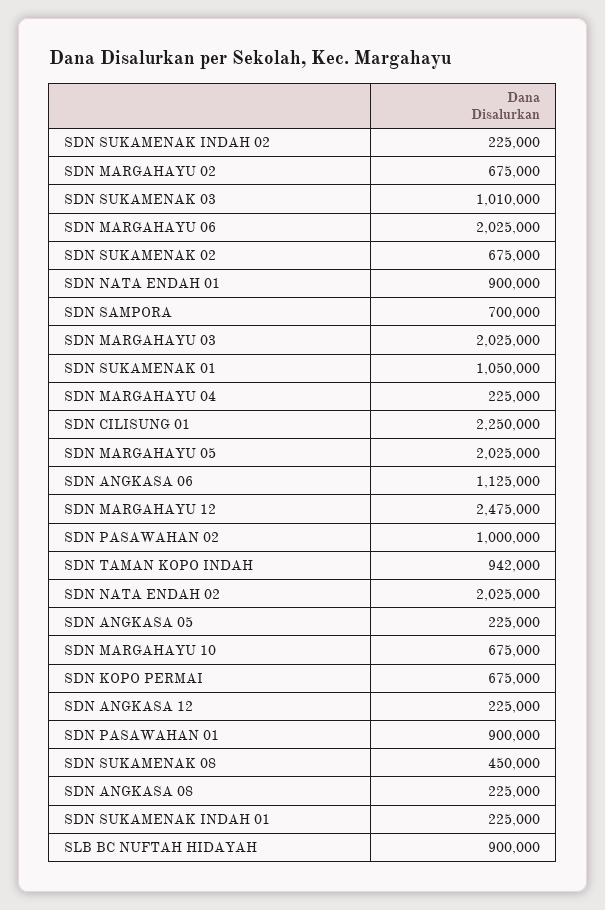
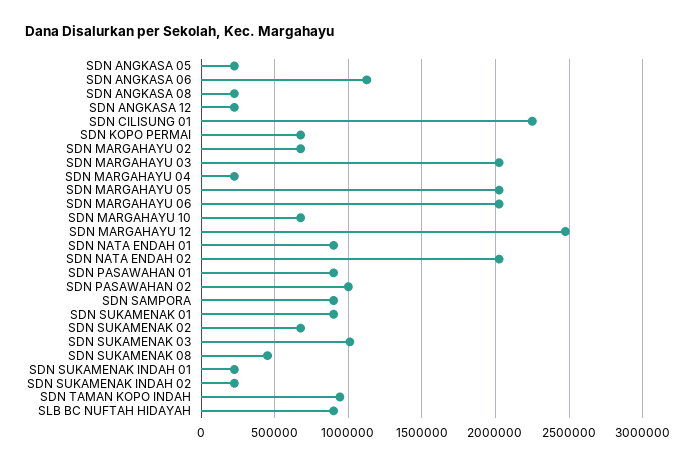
SDN SAMPORA: 700000 -> 900000
SDN SUKAMENAK 01: 1050000 -> 900000

